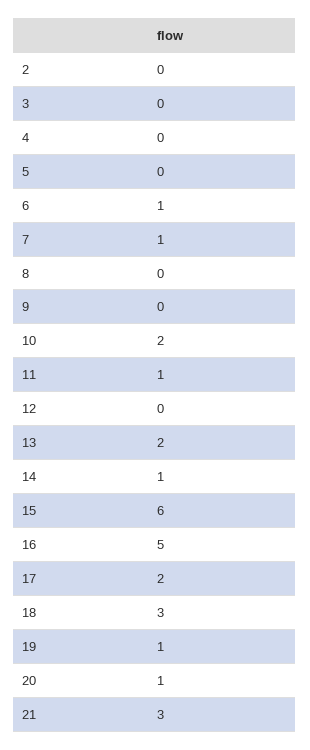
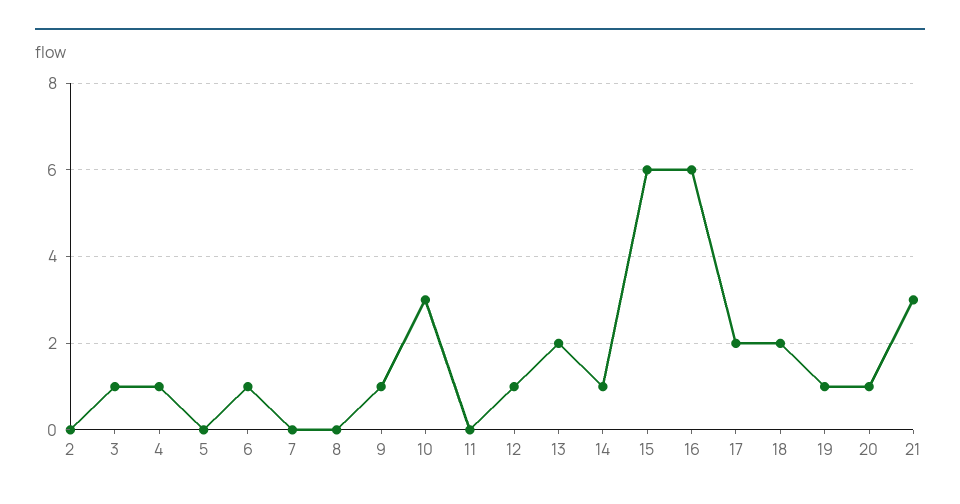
3: 0 -> 1
4: 0 -> 1
7: 1 -> 0
9: 0 -> 1
10: 2 -> 3
11: 1 -> 0
12: 0 -> 1
16: 5 -> 6
18: 3 -> 2

